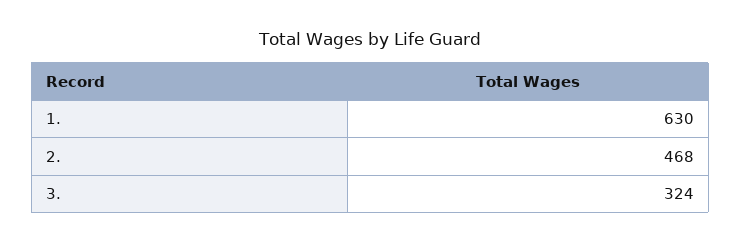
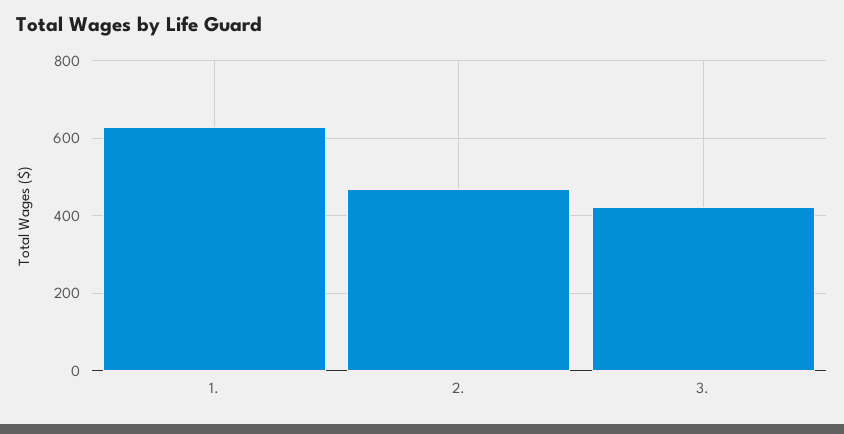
3.: 324 -> 420

